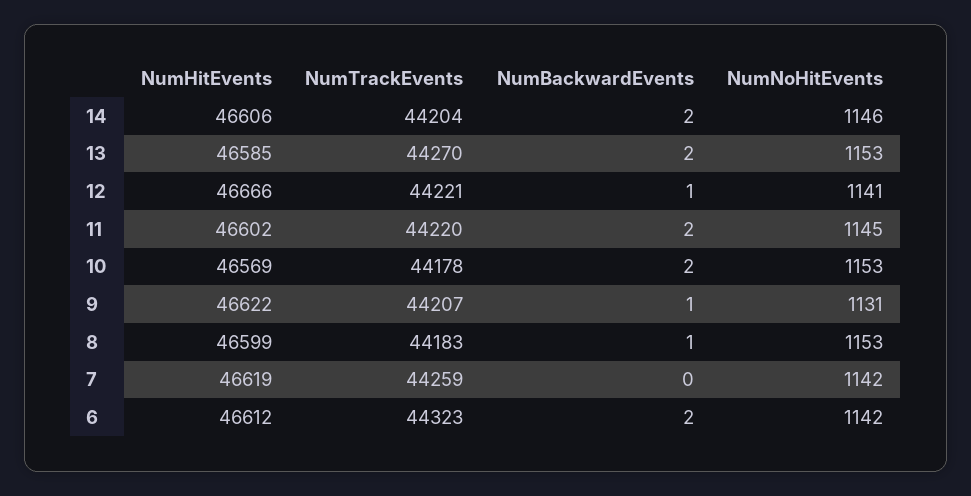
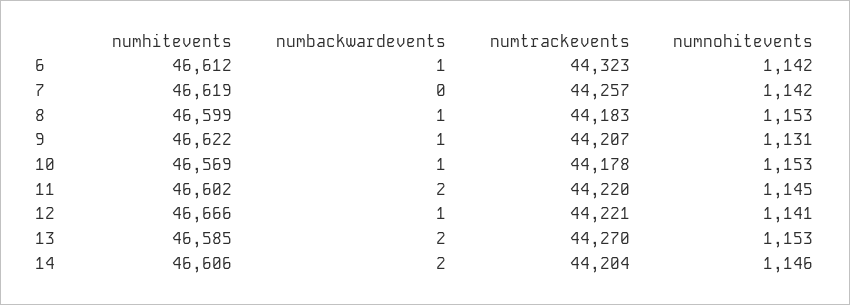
NumBackwardEvents, 10: 2 -> 1
NumTrackEvents, 7: 44259 -> 44257
NumBackwardEvents, 6: 2 -> 1

